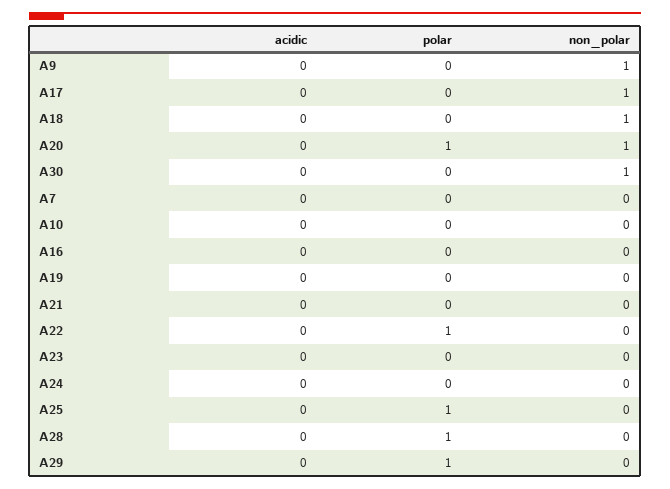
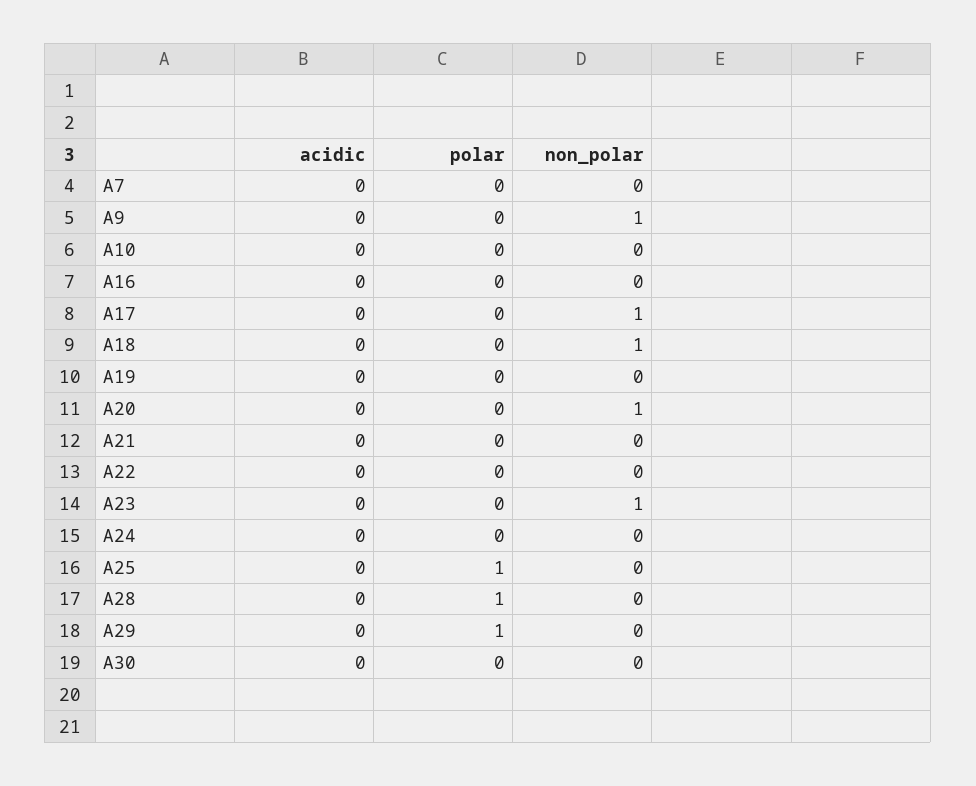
polar, A20: 1 -> 0
non_polar, A30: 1 -> 0
polar, A22: 1 -> 0
non_polar, A23: 0 -> 1

